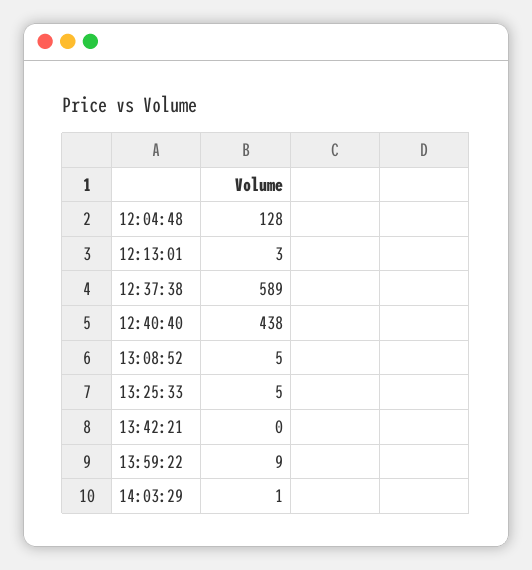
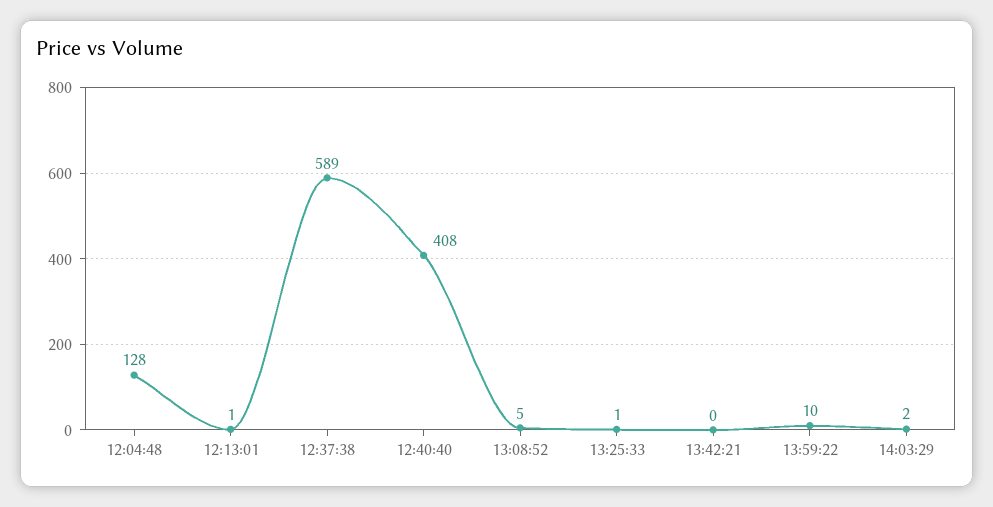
12:13:01: 3 -> 1
12:40:40: 438 -> 408
13:25:33: 5 -> 1
13:59:22: 9 -> 10
14:03:29: 1 -> 2

